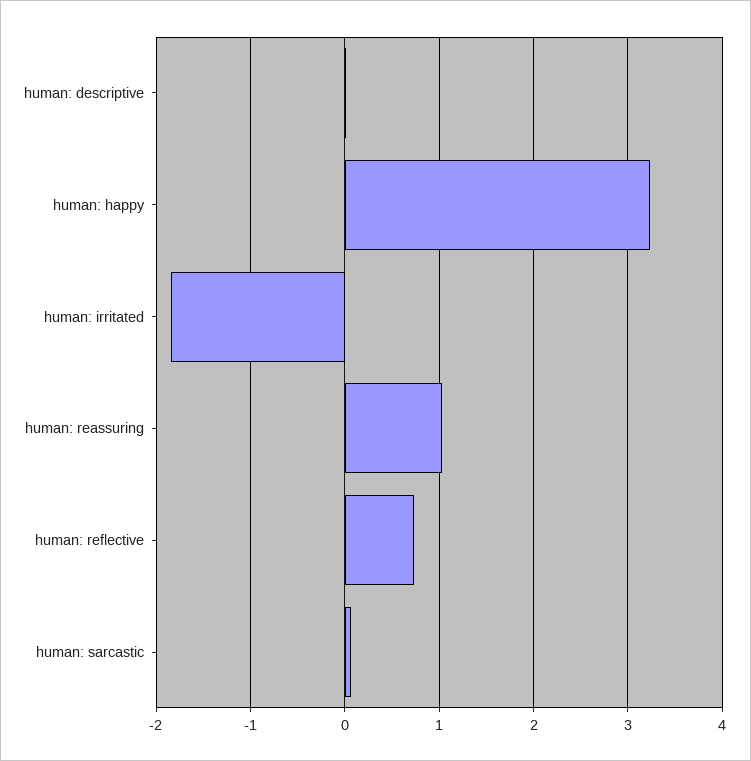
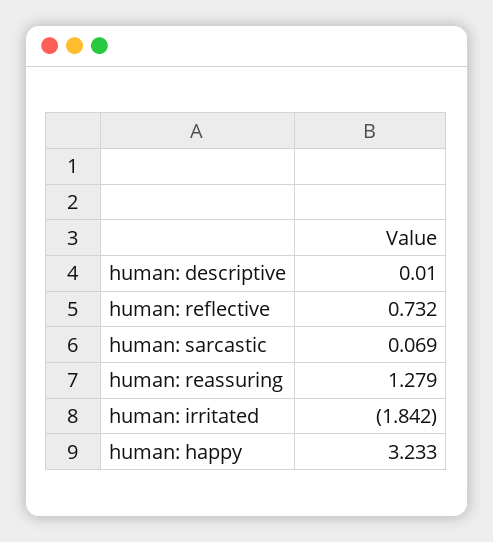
human: reassuring: 1 -> 1.279

